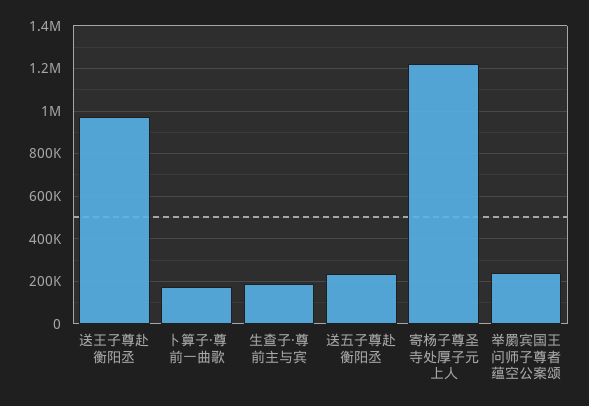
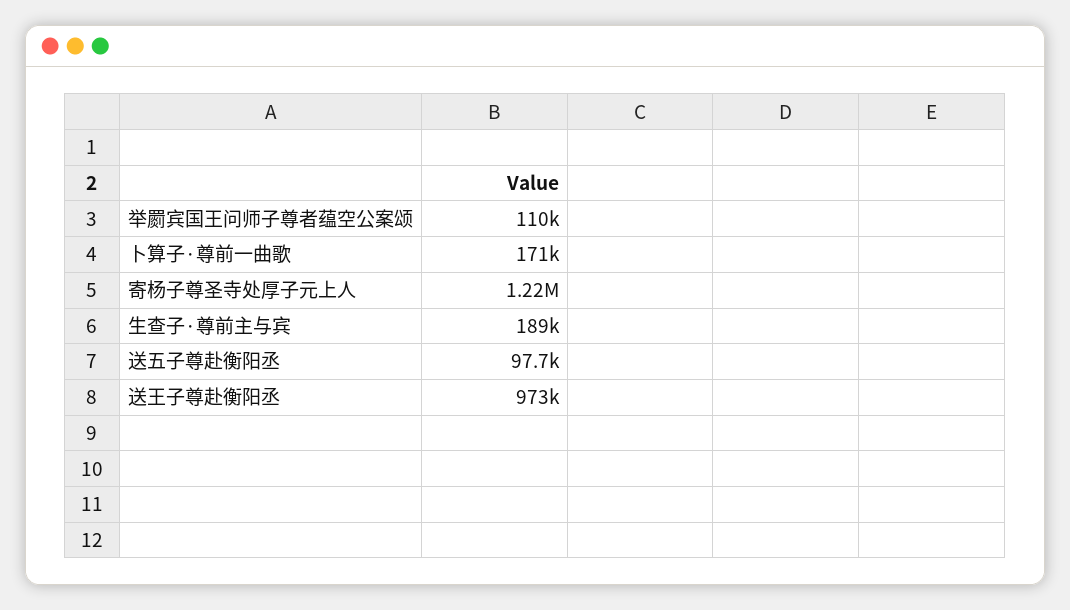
送五子尊赴衡阳丞: 250000 -> 97700
举罽宾国王问师子尊者蕴空公案颂: 250000 -> 110000

